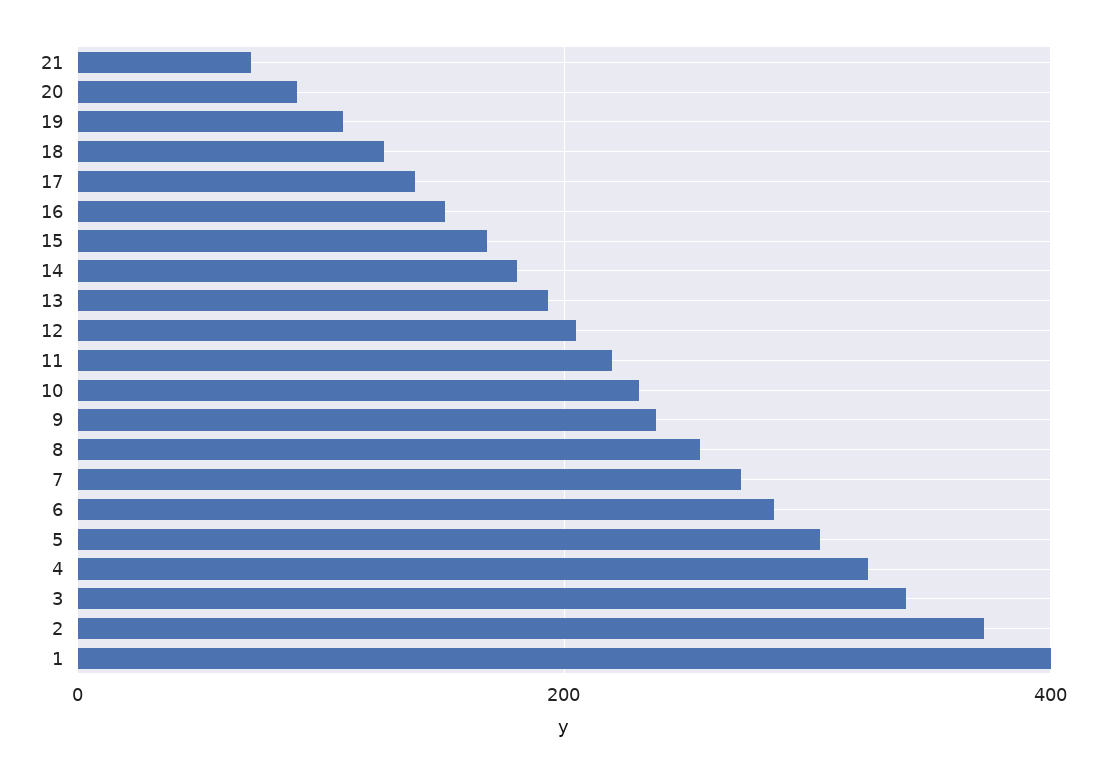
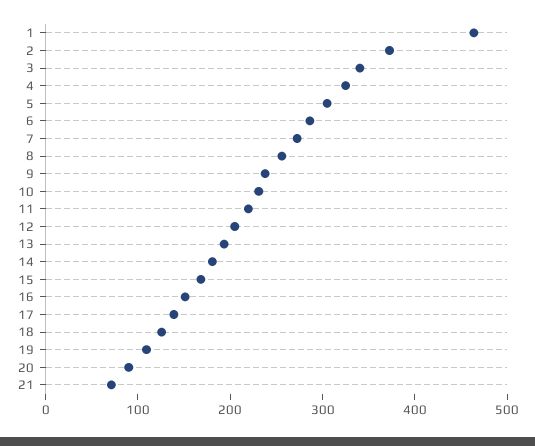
1: 400 -> 460

